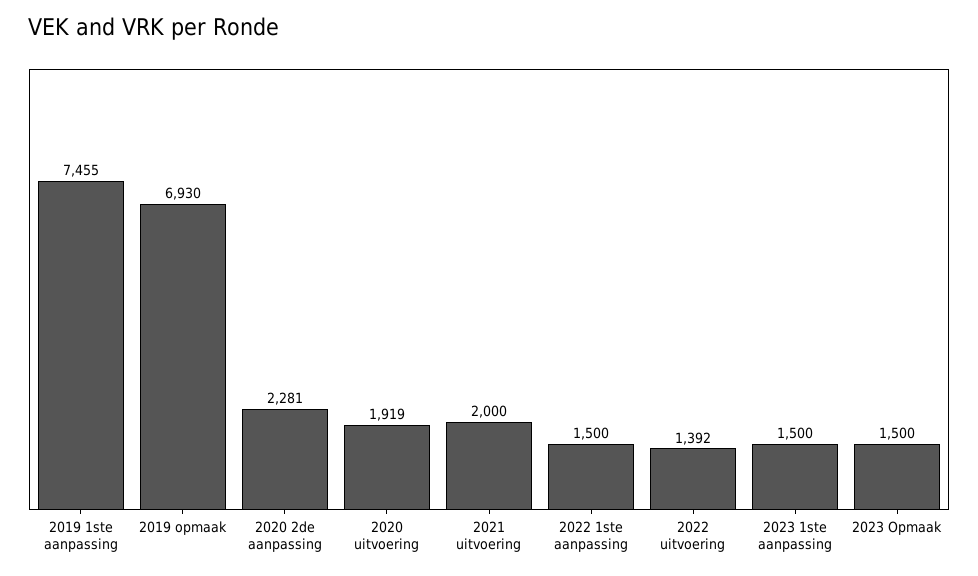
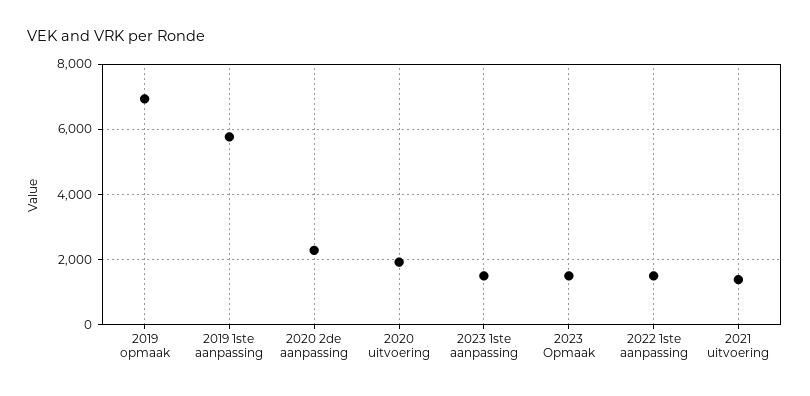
2019 1ste aanpassing: 7455 -> 5800
2021 uitvoering: 2000 -> 1400
2022 uitvoering: 1392 -> none

